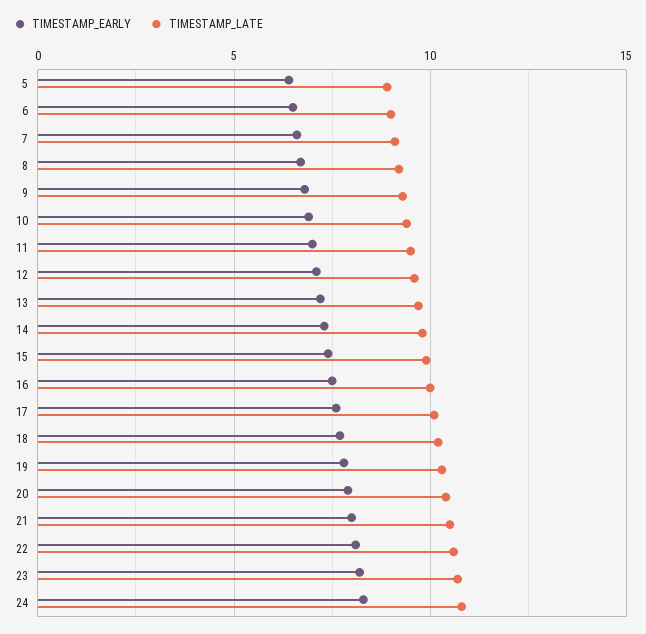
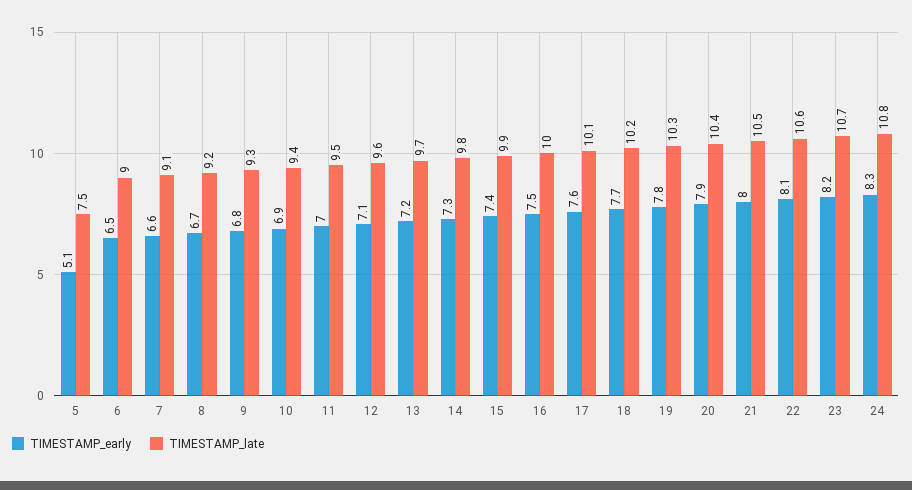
TIMESTAMP_EARLY, 5: 6.5 -> 5.1
TIMESTAMP_LATE, 5: 9 -> 7.5

